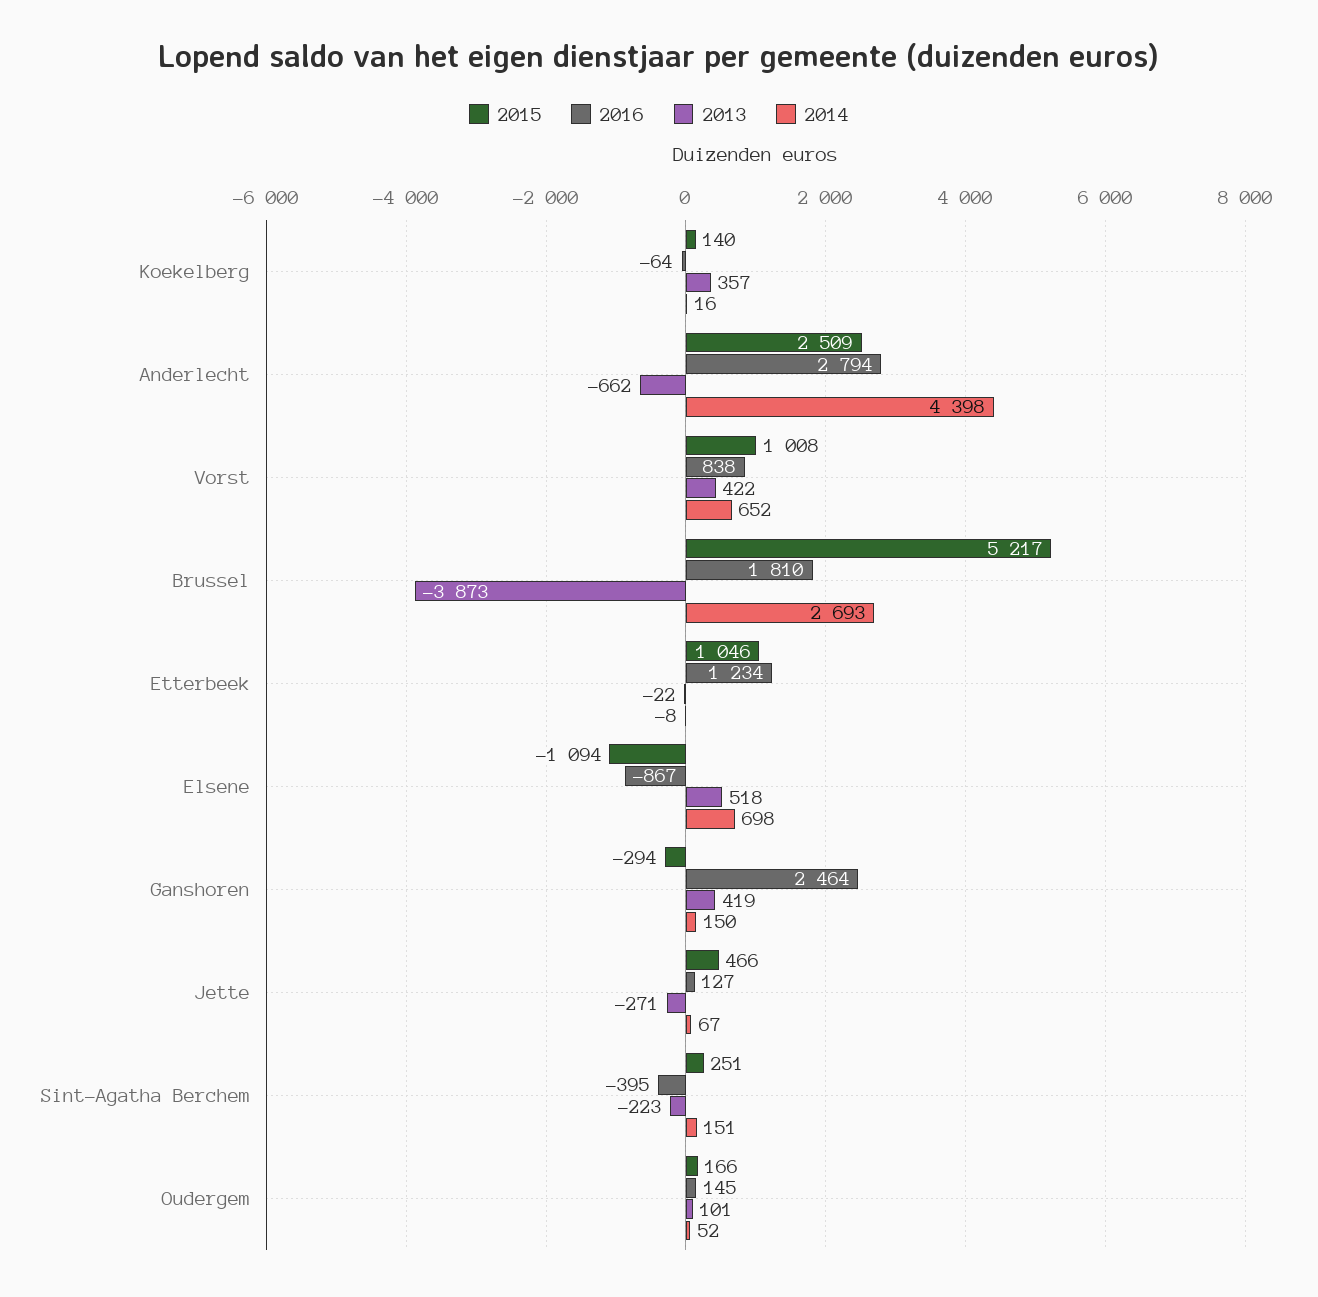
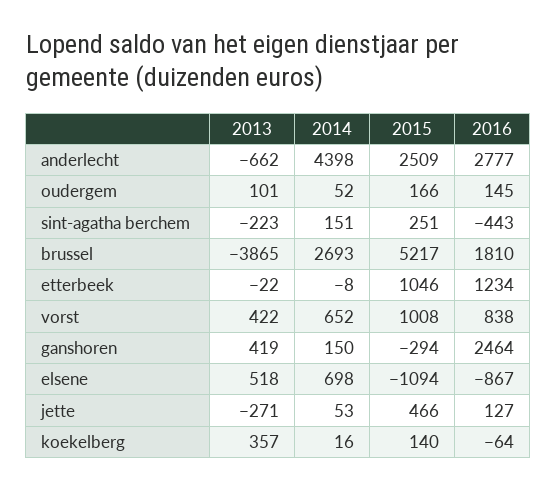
2016, Anderlecht: 2794 -> 2777
2013, Brussel: -3873 -> -3865
2014, Jette: 67 -> 53
2016, Sint-Agatha Berchem: -395 -> -443

